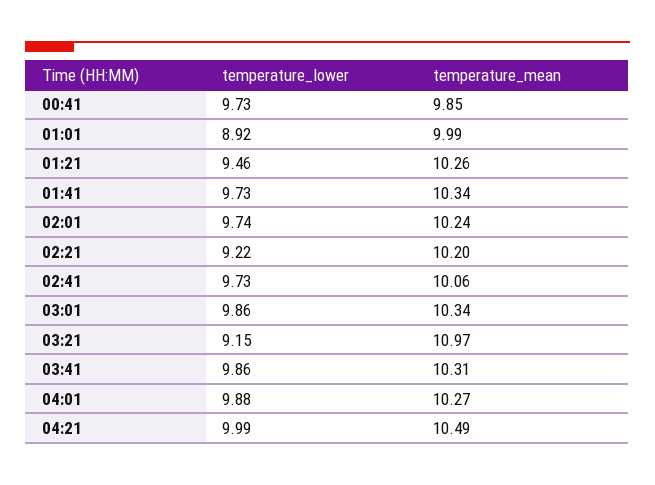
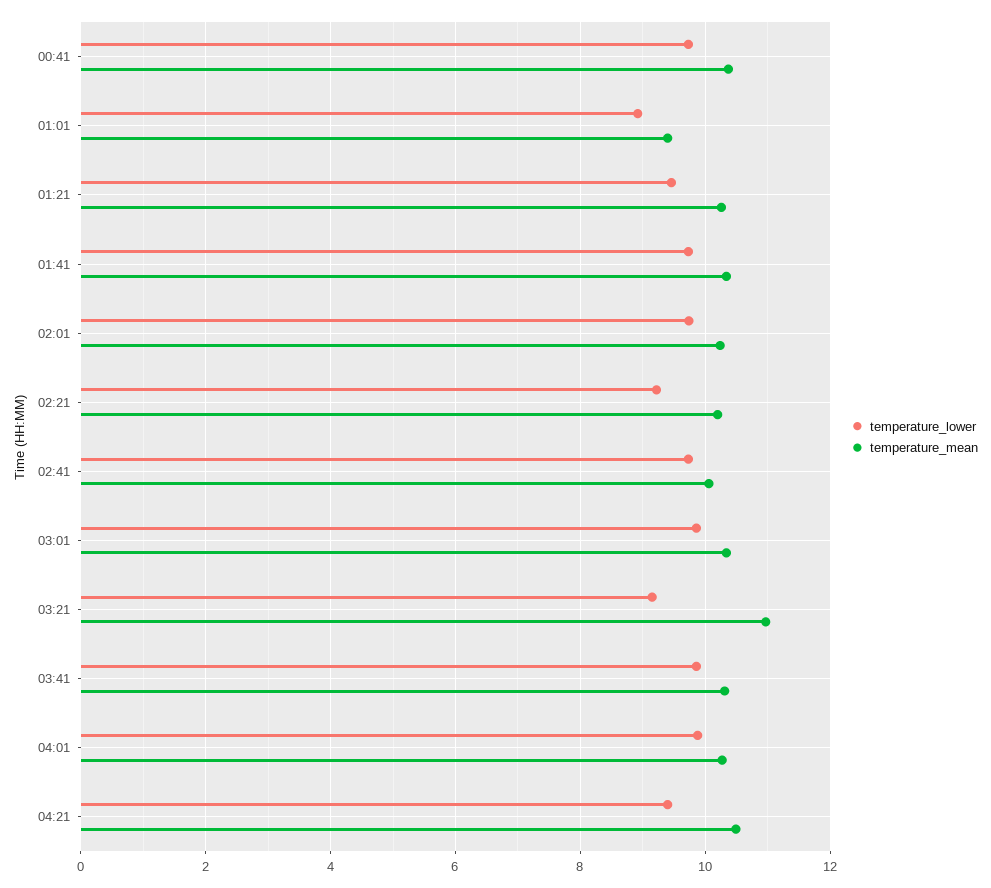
temperature_mean, 00:41: 9.85 -> 10.4
temperature_mean, 01:01: 9.99 -> 9.4
temperature_lower, 04:21: 9.99 -> 9.4

